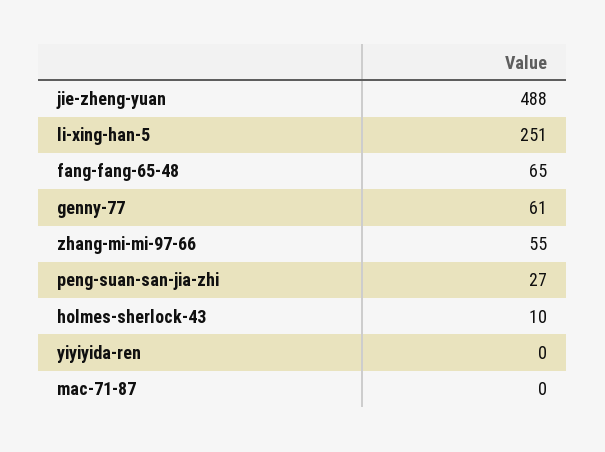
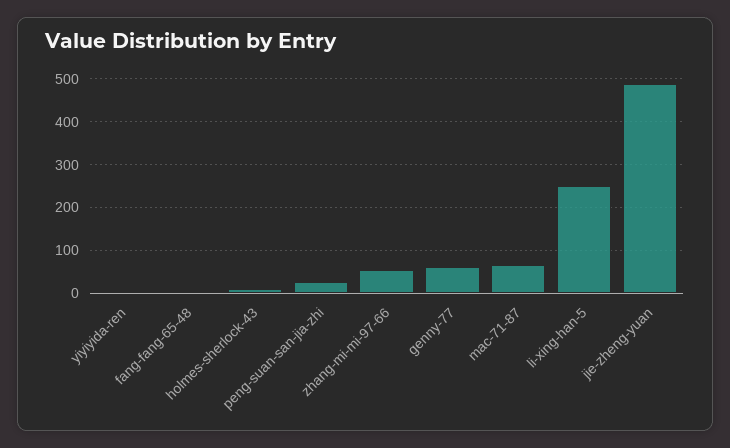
fang-fang-65-48: 65 -> 0
mac-71-87: 0 -> 60

